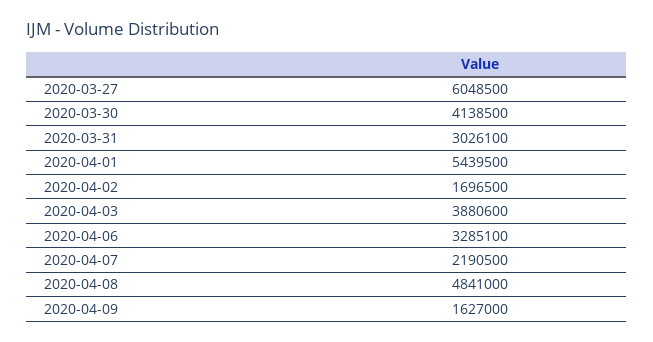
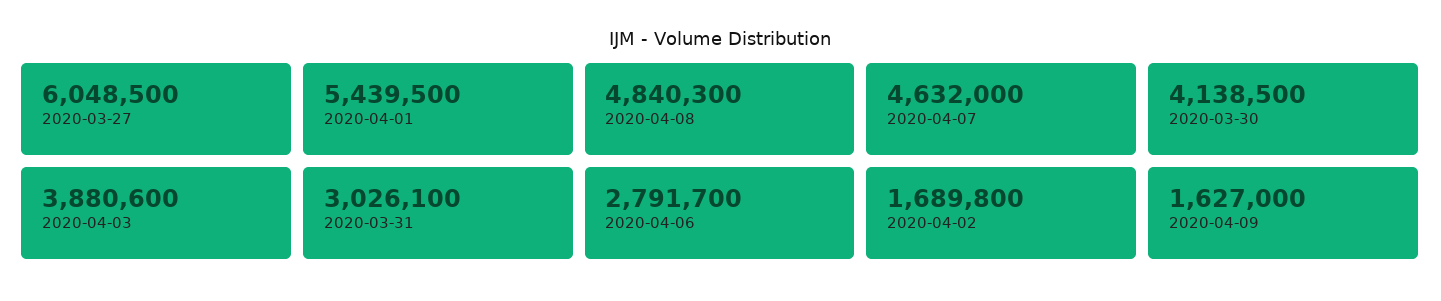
2020-04-02: 1696500 -> 1689800
2020-04-06: 3285100 -> 2791700
2020-04-07: 2190500 -> 4632000
2020-04-08: 4841000 -> 4840300

